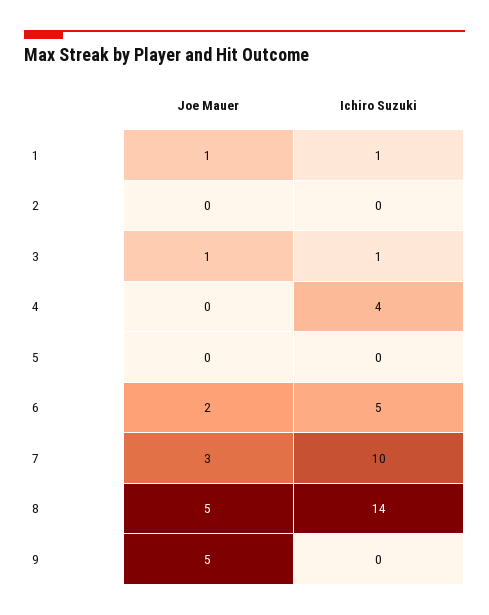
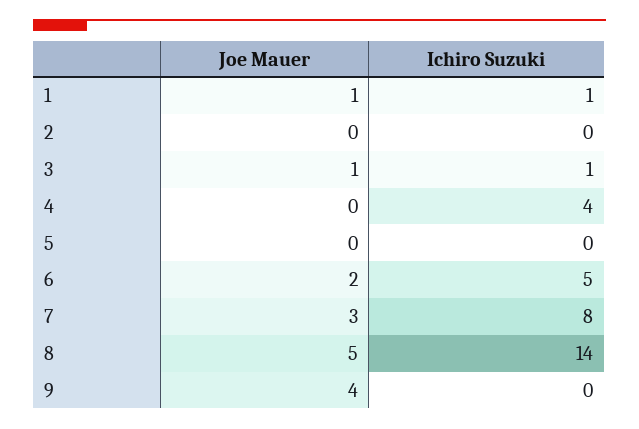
Ichiro Suzuki, 7: 10 -> 8
Joe Mauer, 9: 5 -> 4

